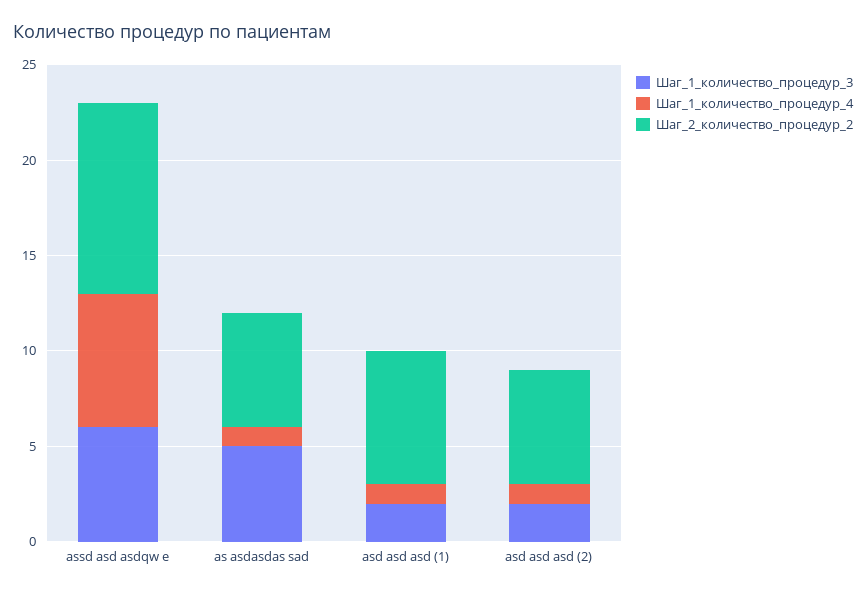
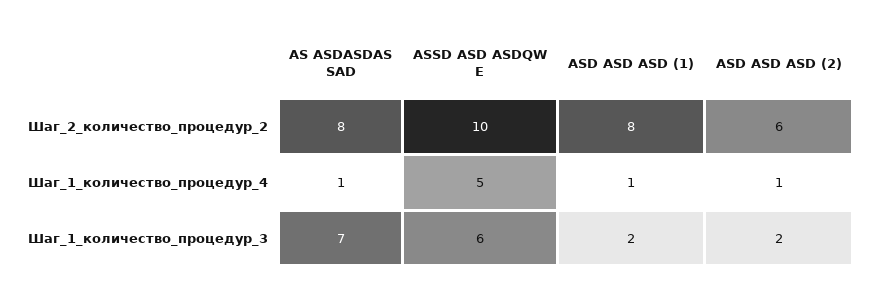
Шаг_1_количество_процедур_4, assd asd asdqw e: 7 -> 5
Шаг_1_количество_процедур_3, as asdasdas sad: 5 -> 7
Шаг_2_количество_процедур_2, as asdasdas sad: 6 -> 8
Шаг_2_количество_процедур_2, asd asd asd (1): 7 -> 8

